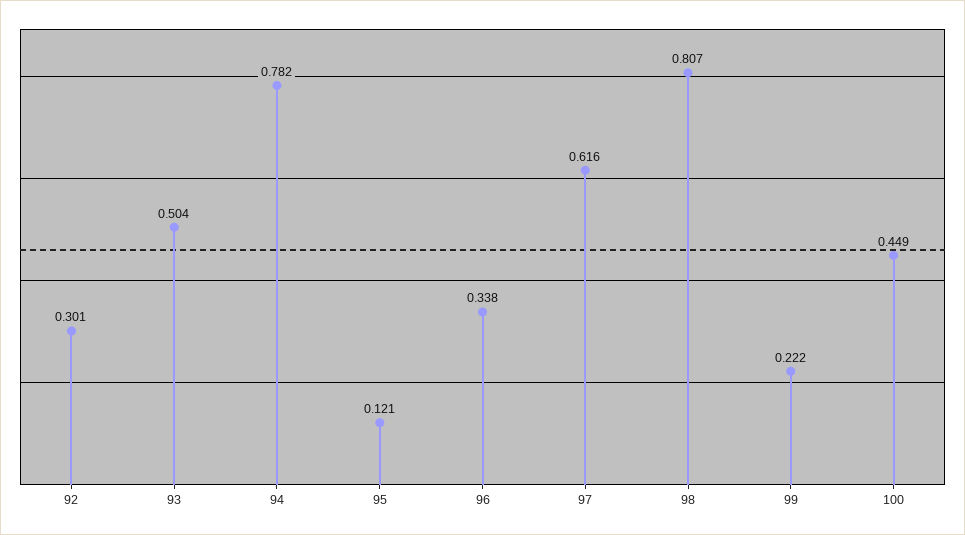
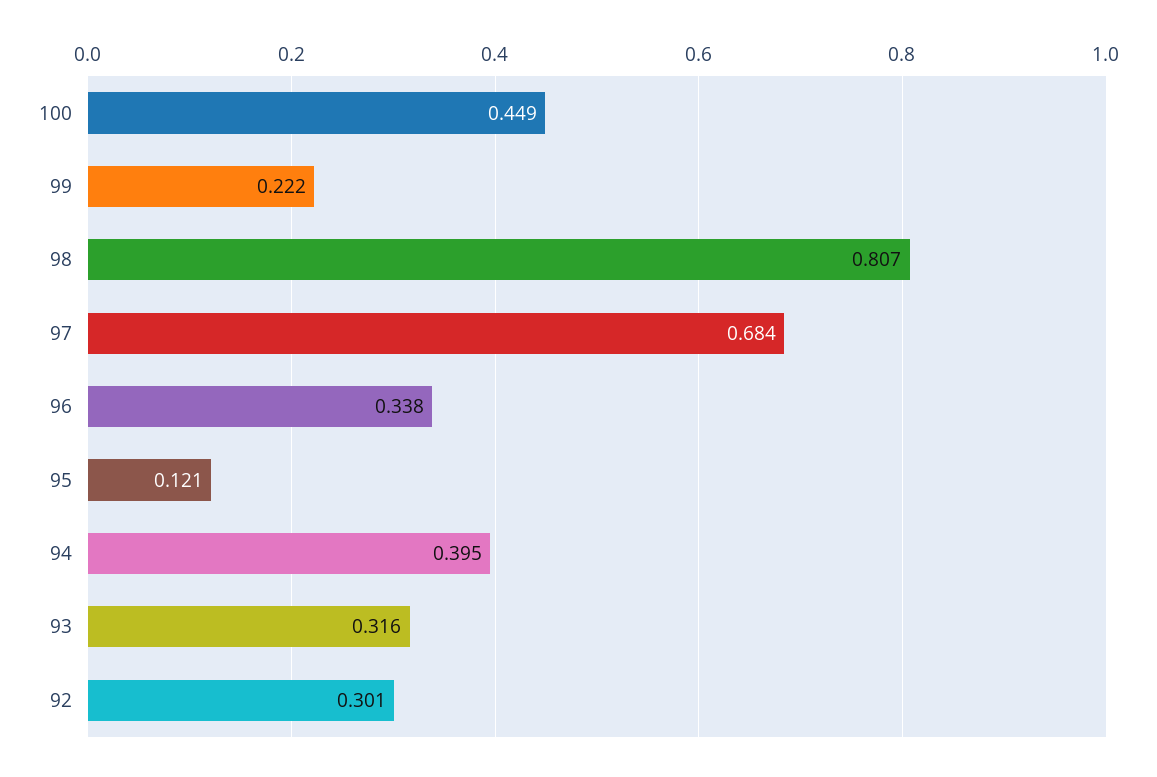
93: 0.504 -> 0.316
94: 0.782 -> 0.395
97: 0.616 -> 0.684

